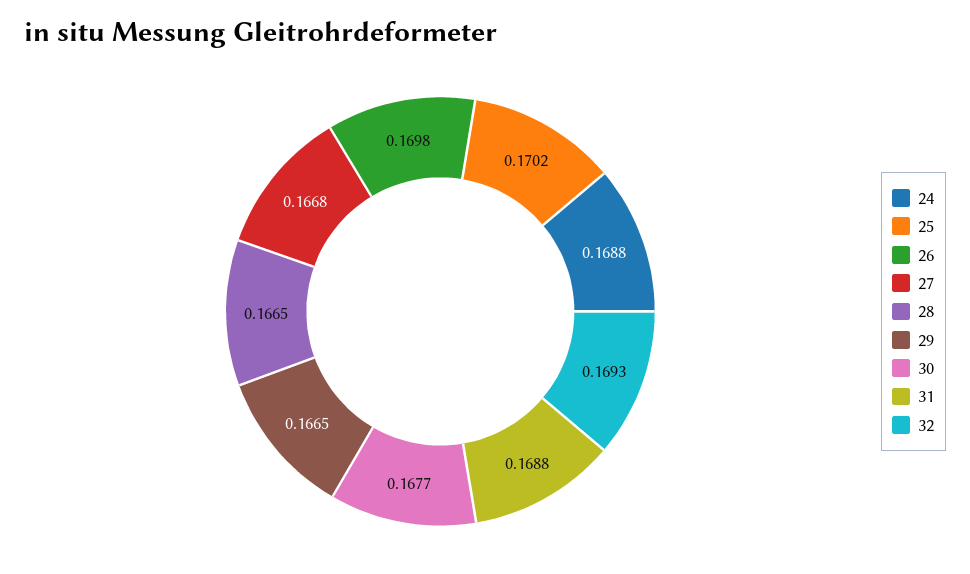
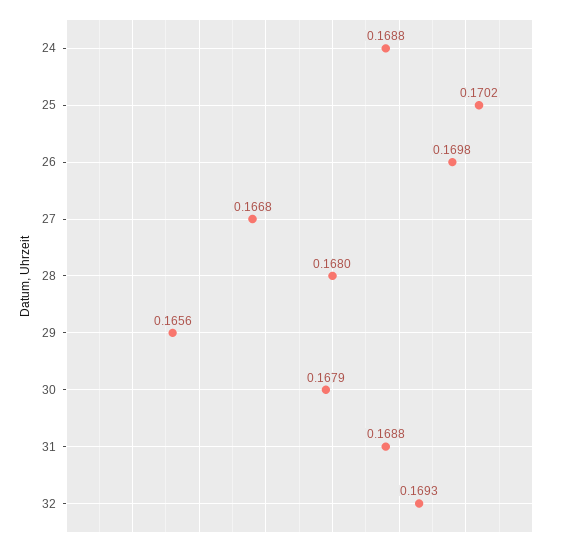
28: 0.1665 -> 0.168
29: 0.1665 -> 0.1656
30: 0.1677 -> 0.1679

